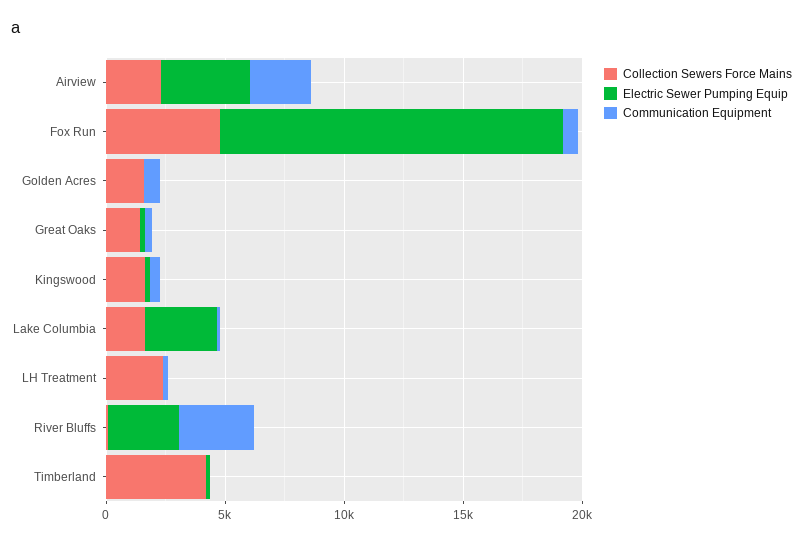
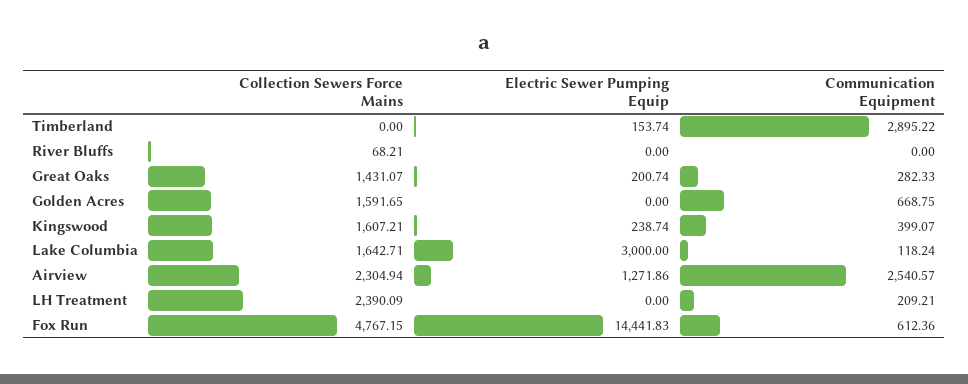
Electric Sewer Pumping Equip, Airview: 4000 -> 1271.86
Electric Sewer Pumping Equip, River Bluffs: 3000 -> 0
Communication Equipment, River Bluffs: 3000 -> 0
Collection Sewers Force Mains, Timberland: 4000 -> 0
Communication Equipment, Timberland: 0 -> 2895.22

